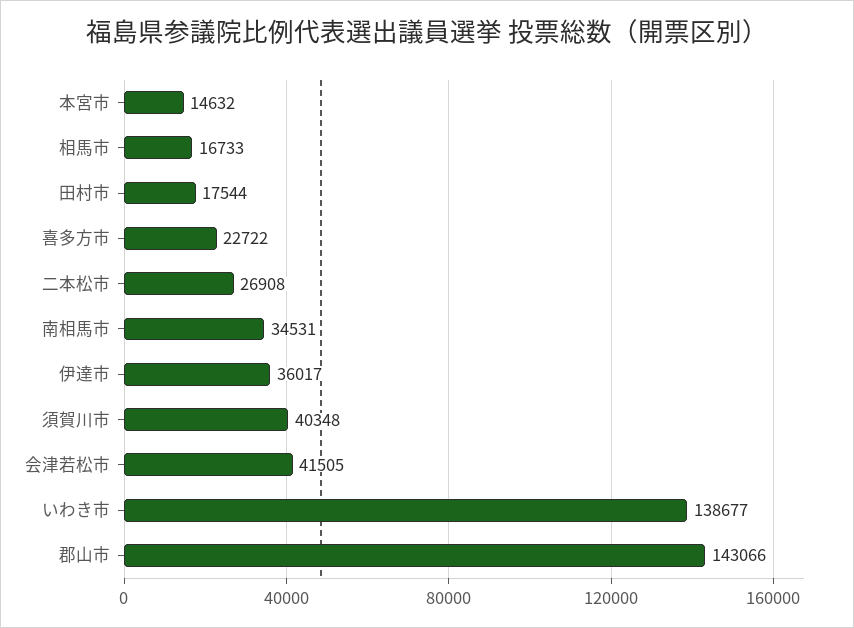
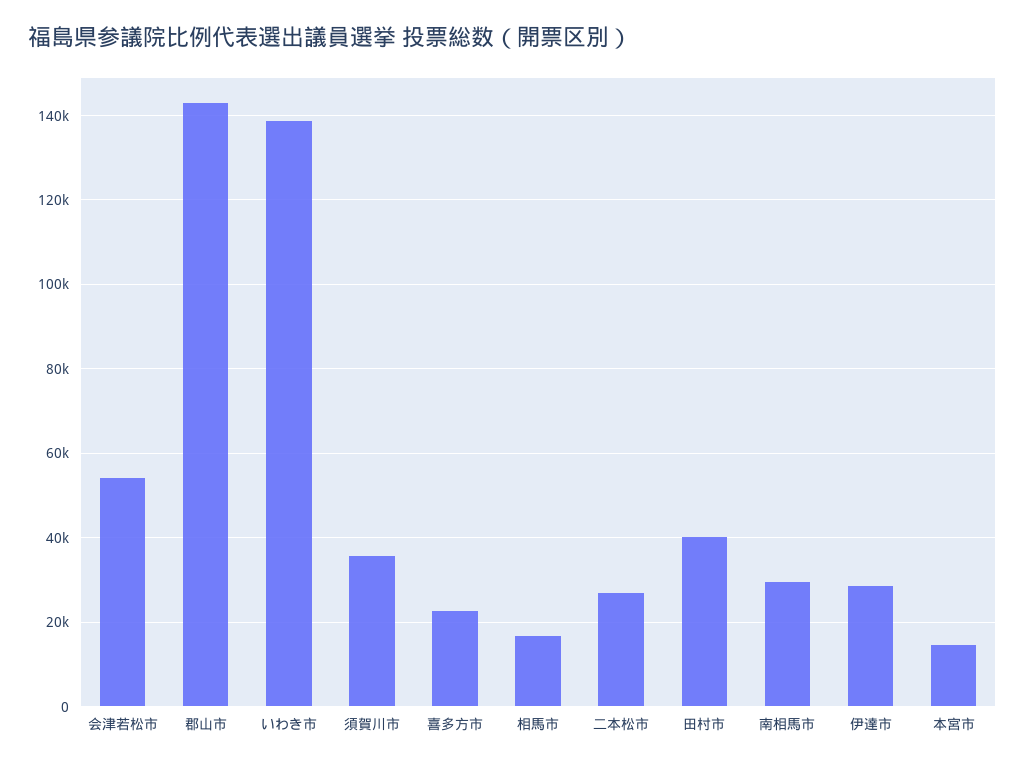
田村市: 17544 -> 40000
南相馬市: 34531 -> 30000
伊達市: 36017 -> 28000
須賀川市: 40348 -> 36000
会津若松市: 41505 -> 54000

